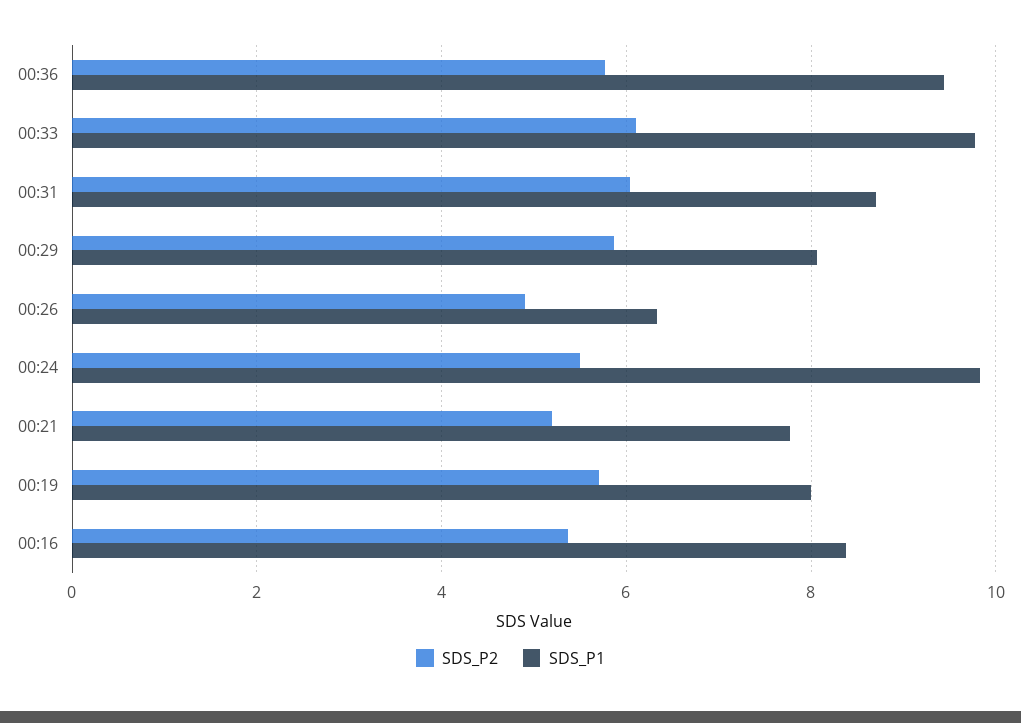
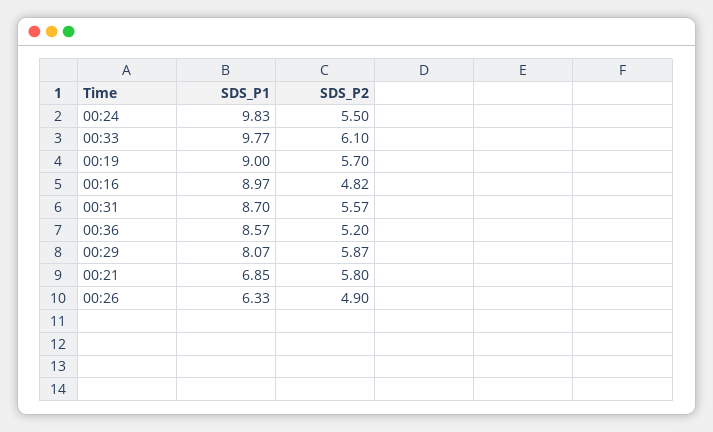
SDS_P2, 00:36: 5.8 -> 5.2
SDS_P1, 00:36: 9.4 -> 8.57
SDS_P2, 00:31: 6 -> 5.57
SDS_P2, 00:21: 5.2 -> 5.8
SDS_P1, 00:21: 7.8 -> 6.85
SDS_P1, 00:19: 8 -> 9
SDS_P2, 00:16: 5.4 -> 4.82
SDS_P1, 00:16: 8.4 -> 8.97

